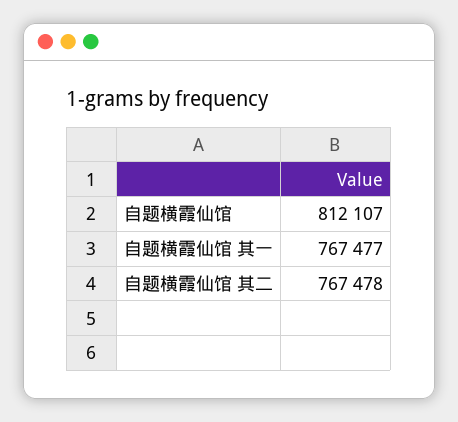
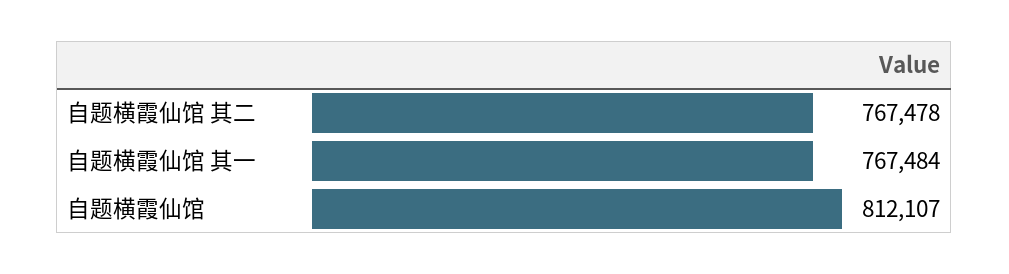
自题横霞仙馆 其一: 767477 -> 767484

